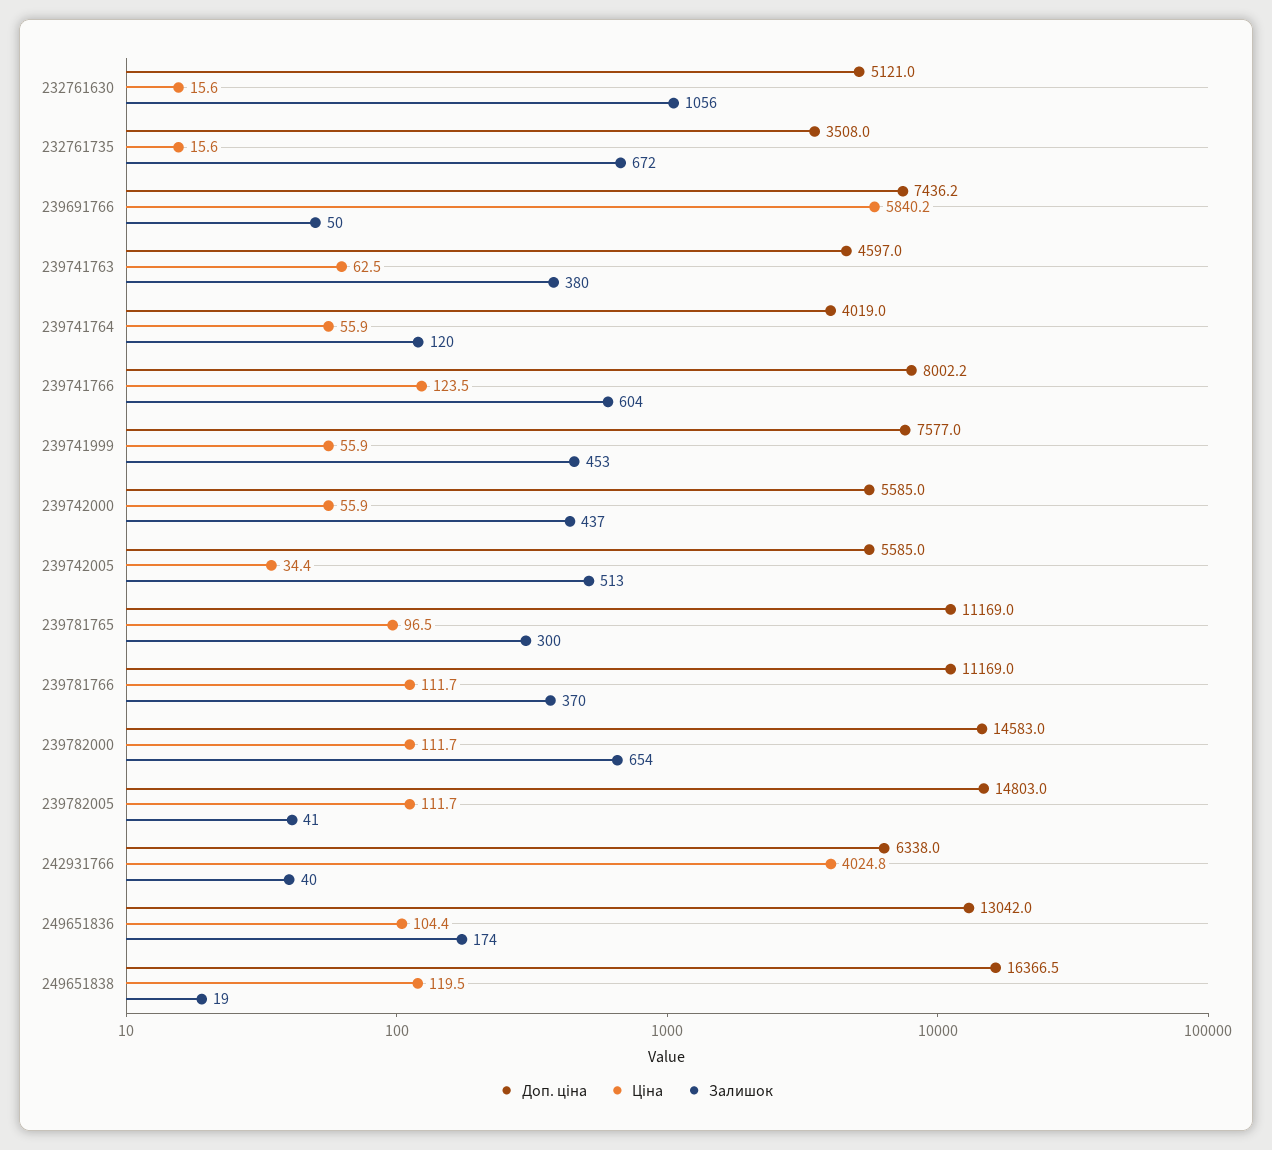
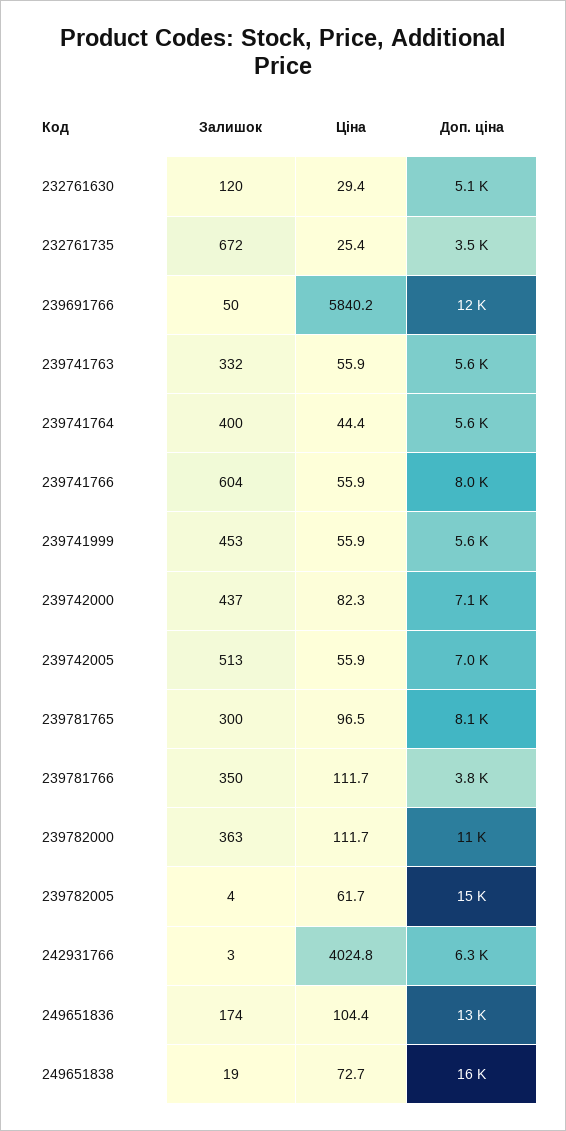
Ціна, 232761630: 15.6 -> 29.4
Залишок, 232761630: 1056 -> 120
Ціна, 232761735: 15.6 -> 25.4
Доп. ціна, 239691766: 7436.2 -> 12000
Доп. ціна, 239741763: 4597 -> 5600
Ціна, 239741763: 62.5 -> 55.9
Залишок, 239741763: 380 -> 332
Доп. ціна, 239741764: 4019 -> 5600
Ціна, 239741764: 55.9 -> 44.4
Залишок, 239741764: 120 -> 400
Ціна, 239741766: 123.5 -> 55.9
Доп. ціна, 239741999: 7577 -> 5600
Доп. ціна, 239742000: 5585 -> 7100
Ціна, 239742000: 55.9 -> 82.3
Доп. ціна, 239742005: 5585 -> 7000
Ціна, 239742005: 34.4 -> 55.9
Доп. ціна, 239781765: 11169 -> 8100
Доп. ціна, 239781766: 11169 -> 3800
Залишок, 239781766: 370 -> 350
Доп. ціна, 239782000: 14583 -> 11000
Залишок, 239782000: 654 -> 363
Ціна, 239782005: 111.7 -> 61.7
Залишок, 239782005: 41 -> 4
Залишок, 242931766: 40 -> 3
Ціна, 249651838: 119.5 -> 72.7

